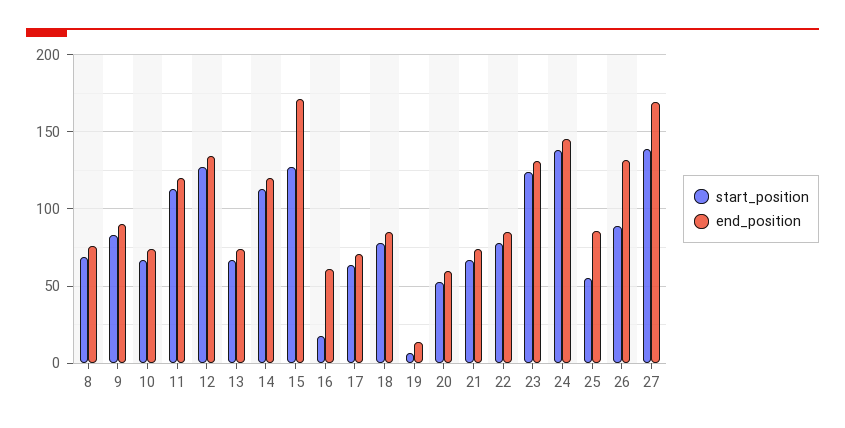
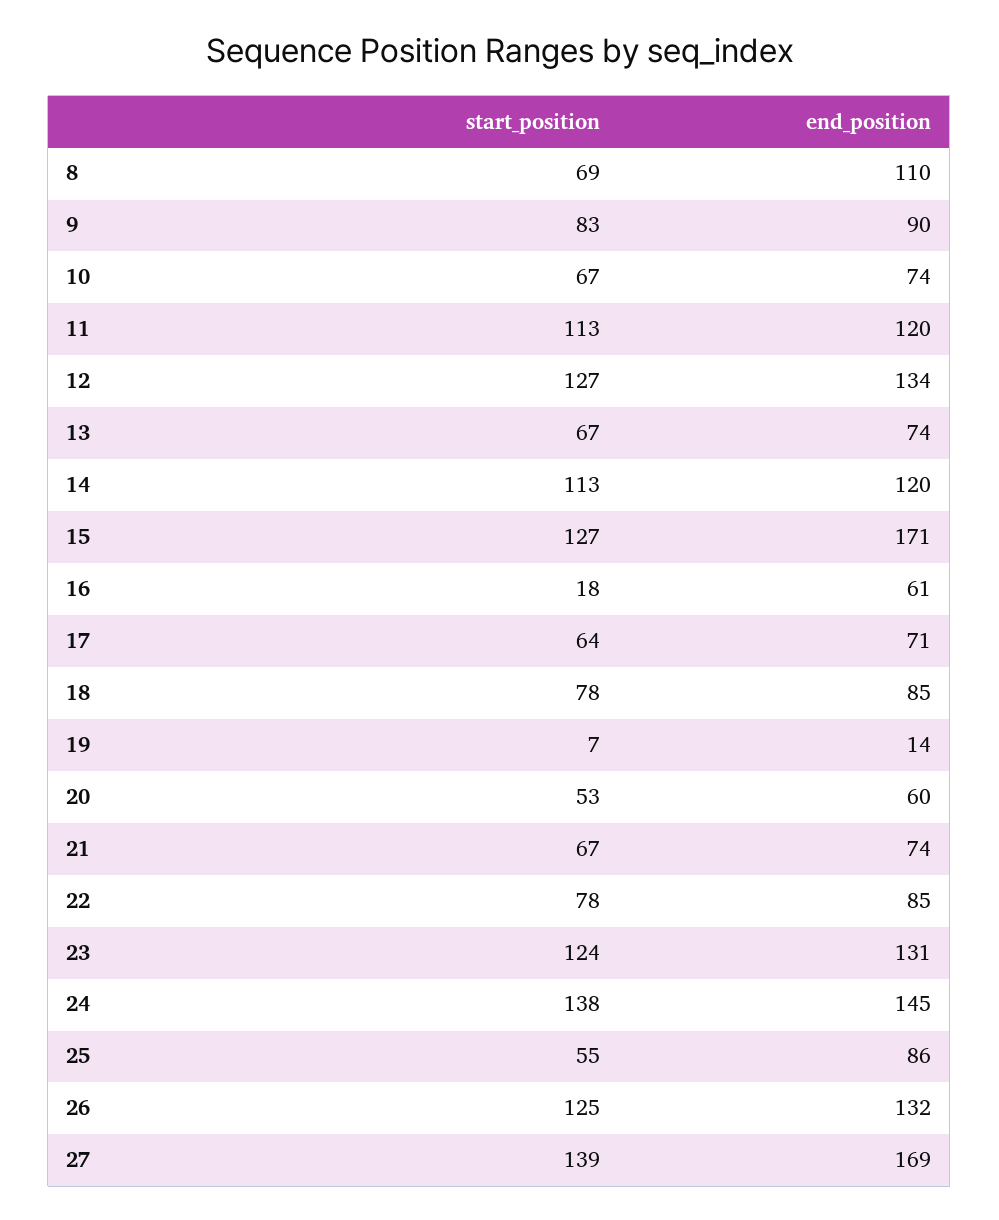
end_position, 8: 75 -> 110
start_position, 26: 90 -> 125

